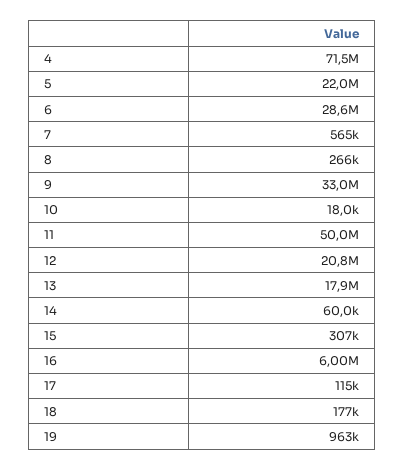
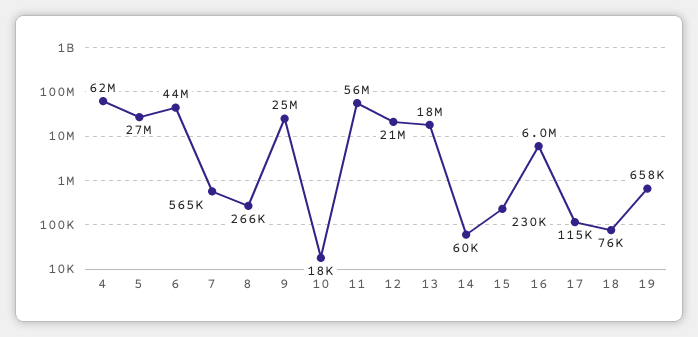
4: 71500000 -> 62000000
5: 22000000 -> 27000000
6: 28600000 -> 44000000
9: 33000000 -> 25000000
11: 50000000 -> 56000000
15: 307000 -> 230000
18: 177000 -> 76000
19: 963000 -> 658000

